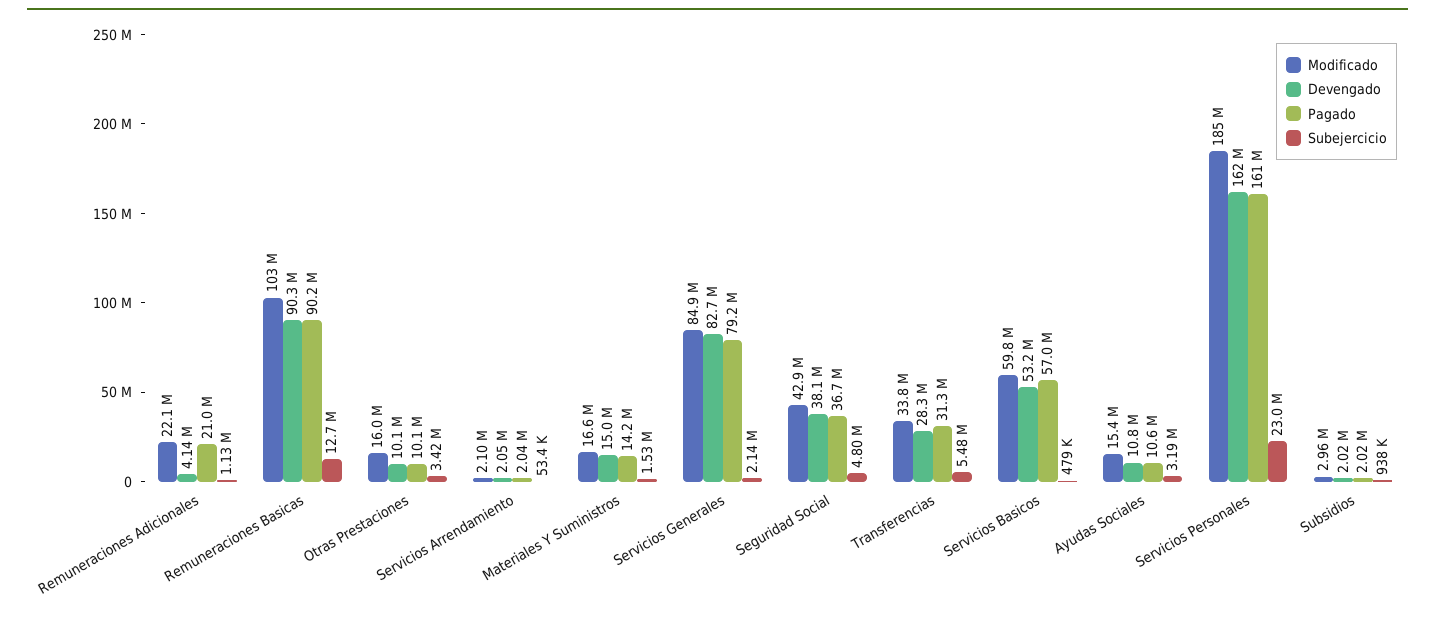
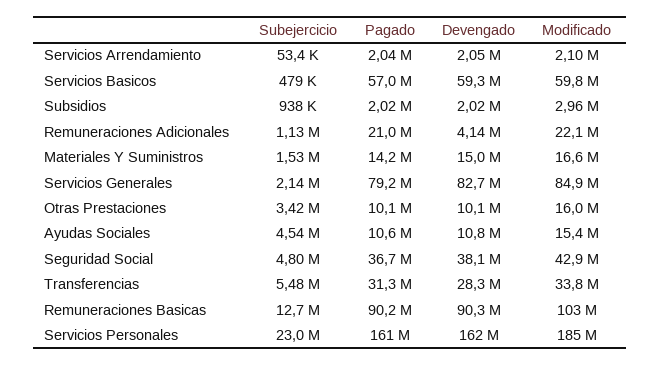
Devengado, Servicios Basicos: 53200000 -> 59300000
Subejercicio, Ayudas Sociales: 3190000 -> 4540000

